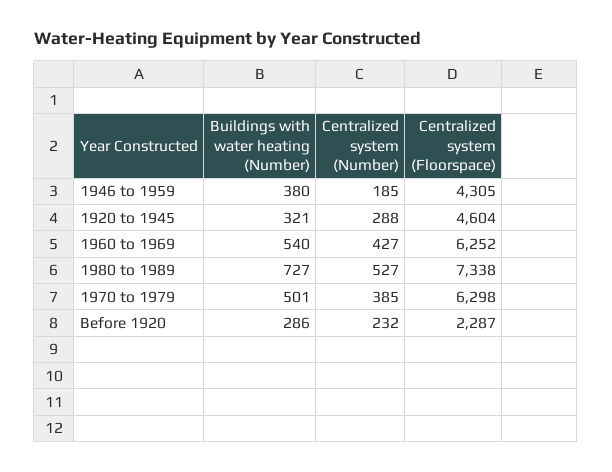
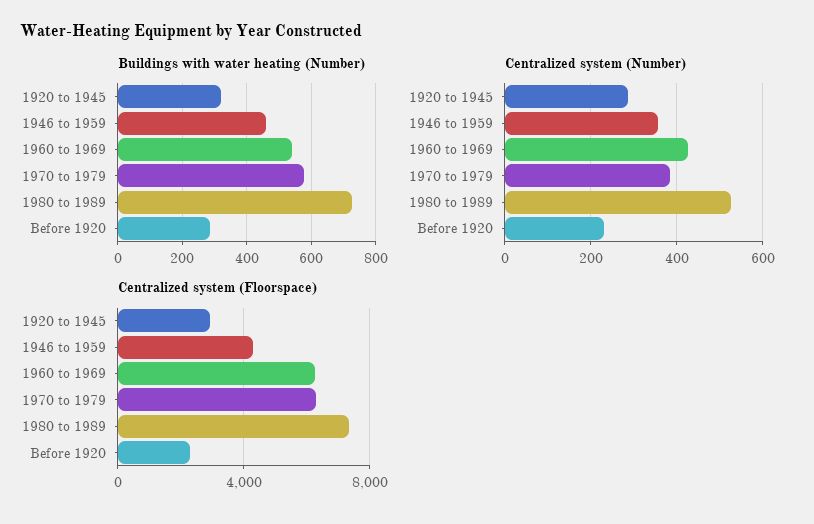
Buildings with water heating (Number), 1946 to 1959: 380 -> 460
Centralized system (Number), 1946 to 1959: 185 -> 360
Centralized system (Floorspace), 1920 to 1945: 4604 -> 3000
Buildings with water heating (Number), 1970 to 1979: 501 -> 580

